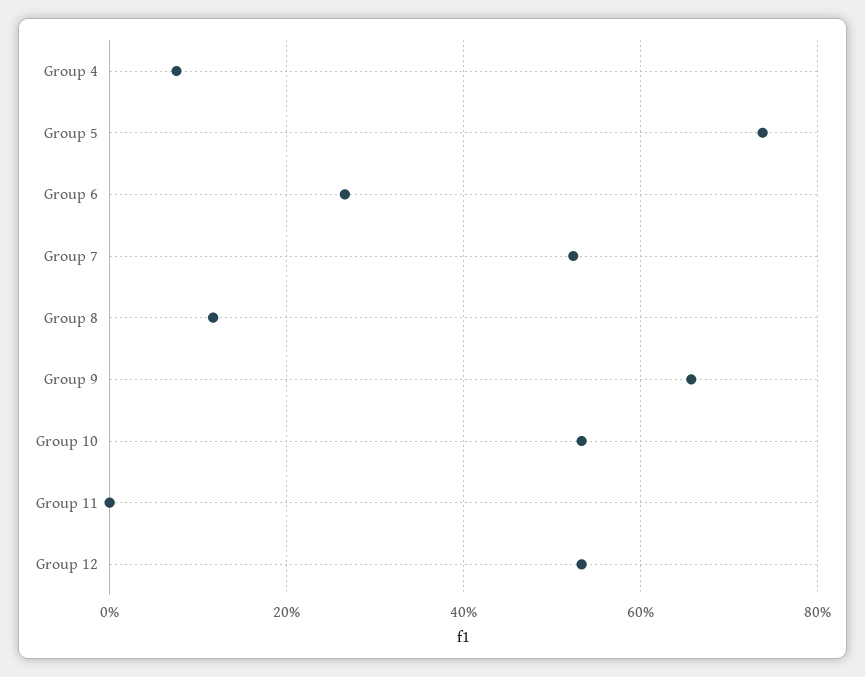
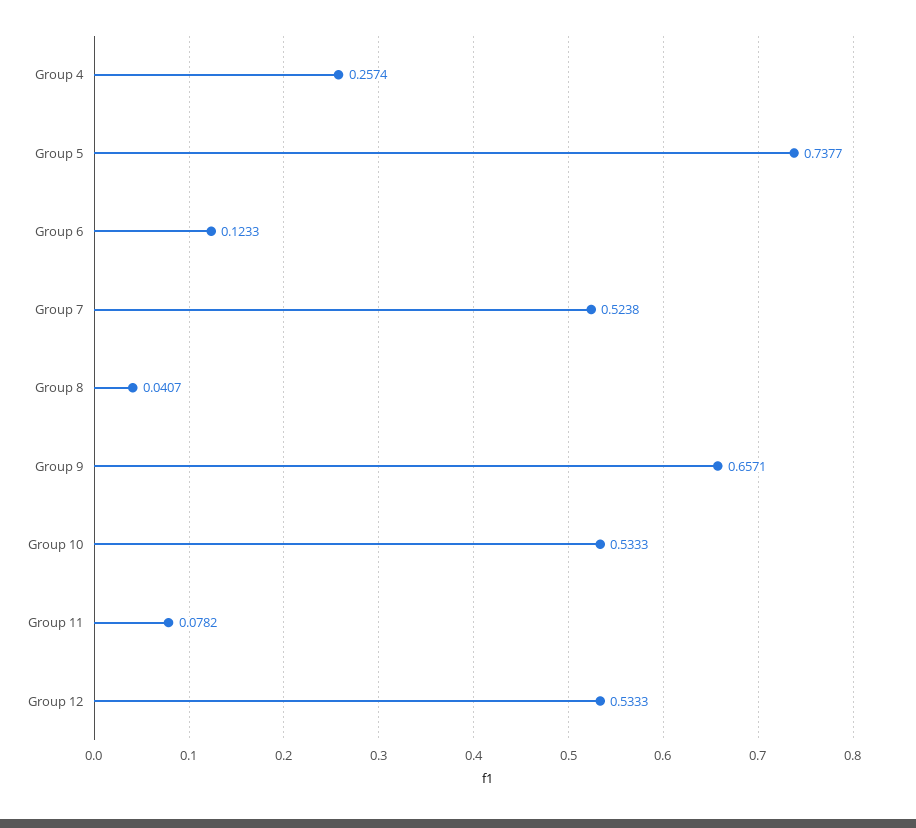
Group 4: 0.08 -> 0.2574
Group 6: 0.26 -> 0.1233
Group 8: 0.12 -> 0.0407
Group 11: 0 -> 0.0782

